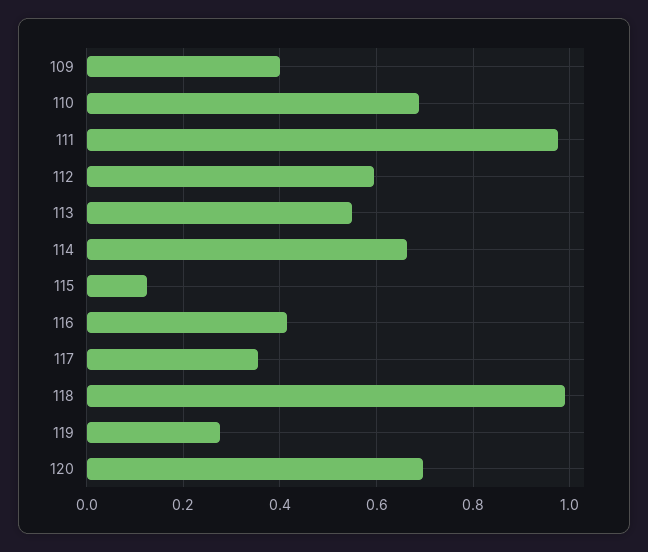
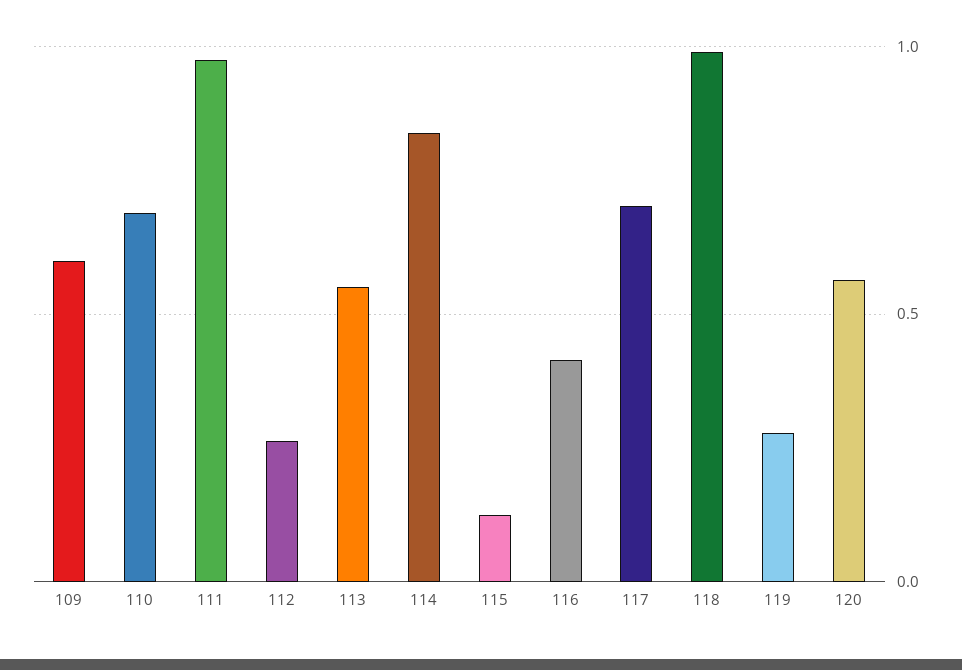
109: 0.4 -> 0.6
112: 0.6 -> 0.25
114: 0.66 -> 0.85
117: 0.36 -> 0.7
120: 0.7 -> 0.55

